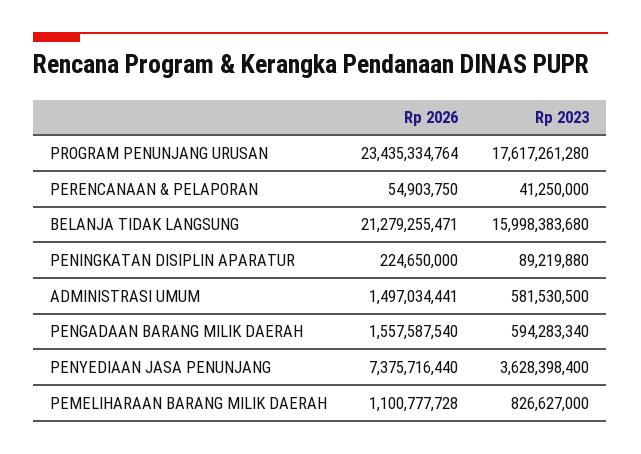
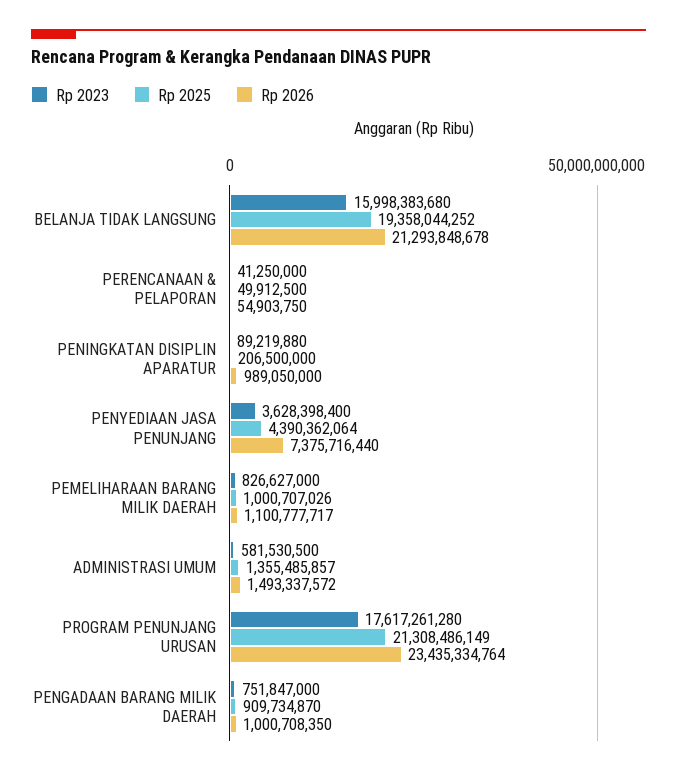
Rp 2026, BELANJA TIDAK LANGSUNG: 21279255471 -> 21293848678
Rp 2026, PENINGKATAN DISIPLIN APARATUR: 224650000 -> 989050000
Rp 2026, ADMINISTRASI UMUM: 1497034441 -> 1493337572
Rp 2026, PENGADAAN BARANG MILIK DAERAH: 1557587540 -> 1000708350
Rp 2023, PENGADAAN BARANG MILIK DAERAH: 594283340 -> 751847000
Rp 2026, PEMELIHARAAN BARANG MILIK DAERAH: 1100777728 -> 1100777717
Rp 2025, BELANJA TIDAK LANGSUNG: none -> 19358044252
Rp 2025, PERENCANAAN & PELAPORAN: none -> 49912500
Rp 2025, PENINGKATAN DISIPLIN APARATUR: none -> 206500000
Rp 2025, PENYEDIAAN JASA PENUNJANG: none -> 4390362064
Rp 2025, PEMELIHARAAN BARANG MILIK DAERAH: none -> 1000707026
Rp 2025, ADMINISTRASI UMUM: none -> 1355485857
Rp 2025, PROGRAM PENUNJANG URUSAN: none -> 21308486149
Rp 2025, PENGADAAN BARANG MILIK DAERAH: none -> 909734870

